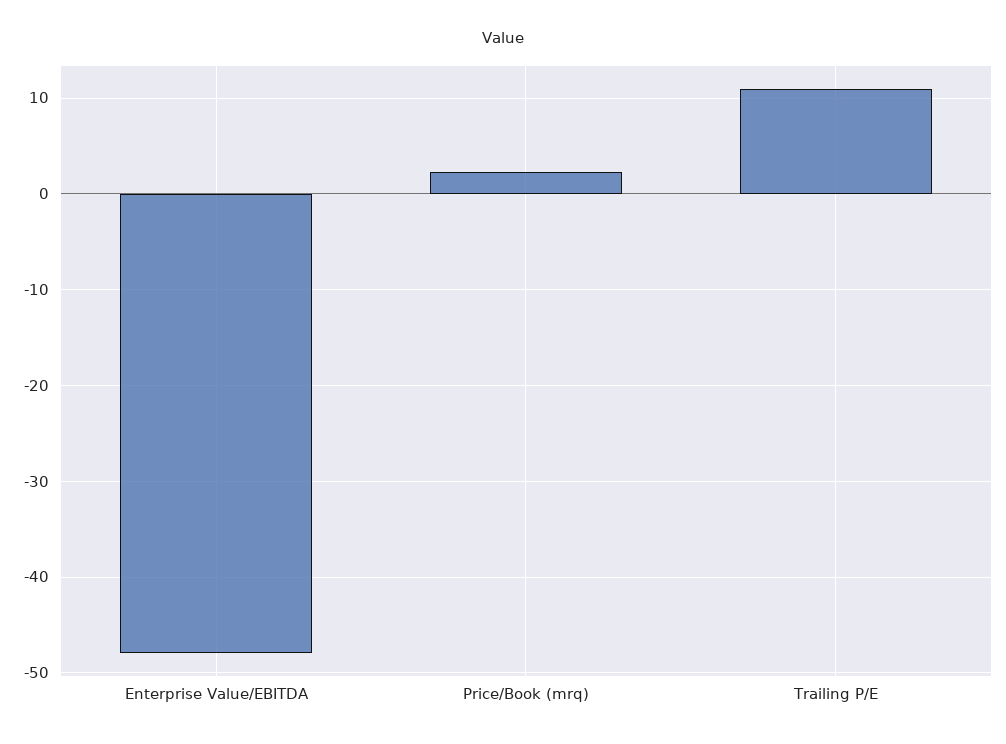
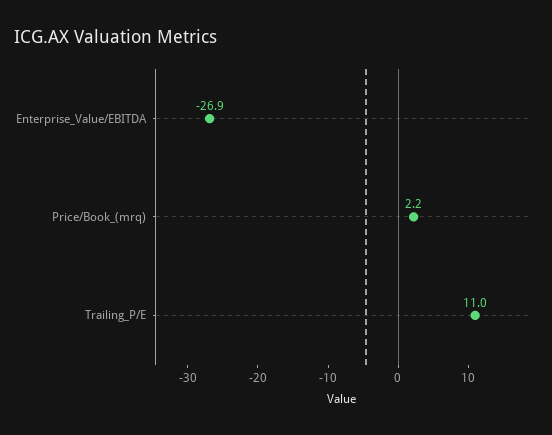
Enterprise Value/EBITDA: -48 -> -26.9

